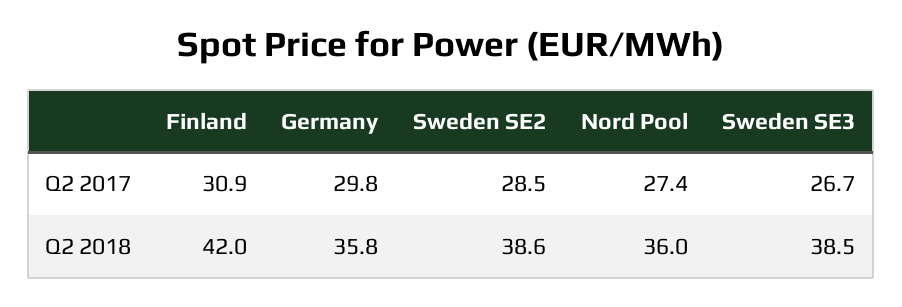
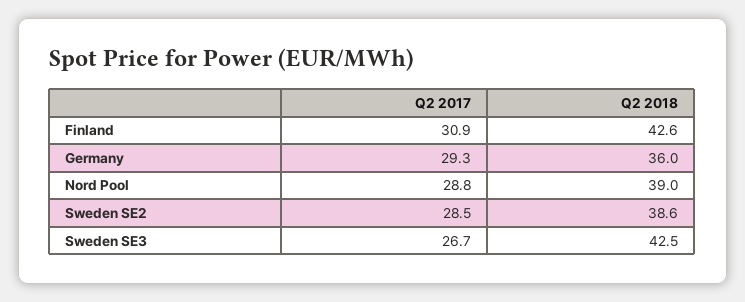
Germany, Q2 2017: 29.8 -> 29.3
Nord Pool, Q2 2017: 27.4 -> 28.8
Finland, Q2 2018: 42 -> 42.6
Germany, Q2 2018: 35.8 -> 36
Nord Pool, Q2 2018: 36 -> 39
Sweden SE3, Q2 2018: 38.5 -> 42.5

